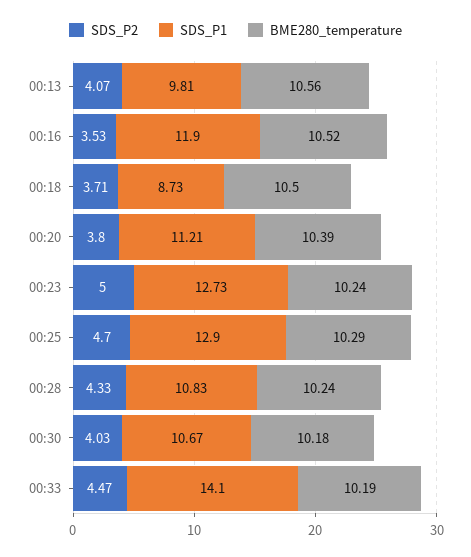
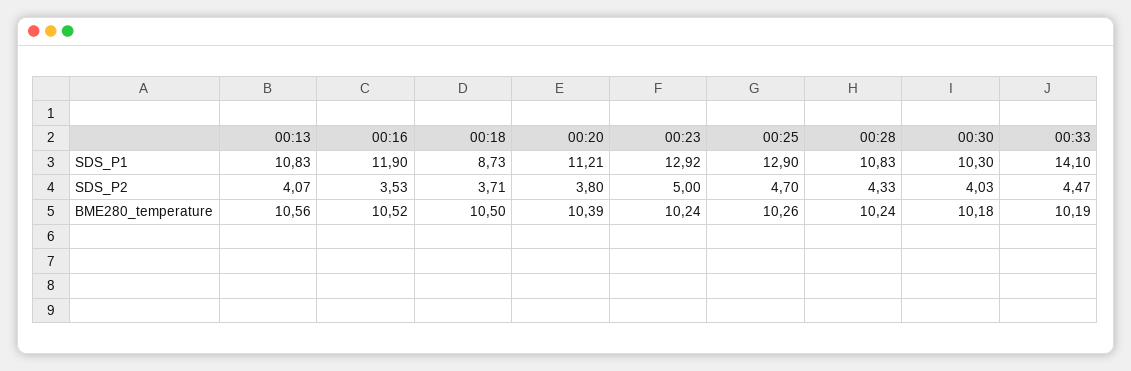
SDS_P1, 00:13: 9.81 -> 10.83
SDS_P1, 00:23: 12.73 -> 12.92
BME280_temperature, 00:25: 10.29 -> 10.26
SDS_P1, 00:30: 10.67 -> 10.3

